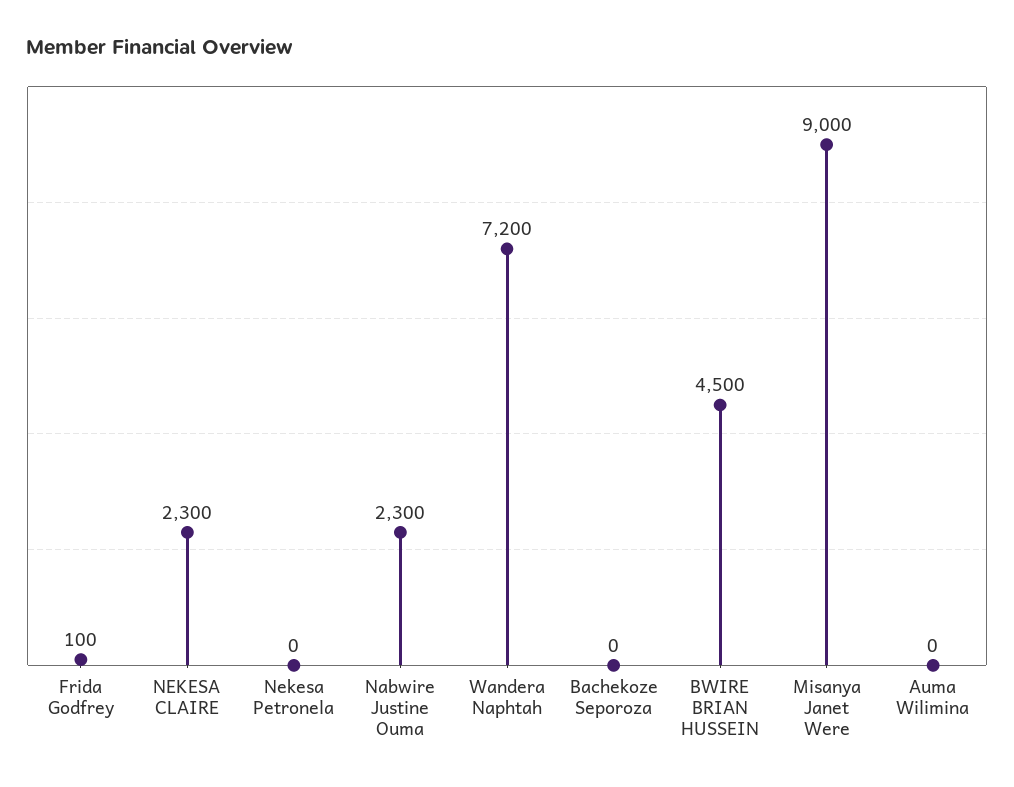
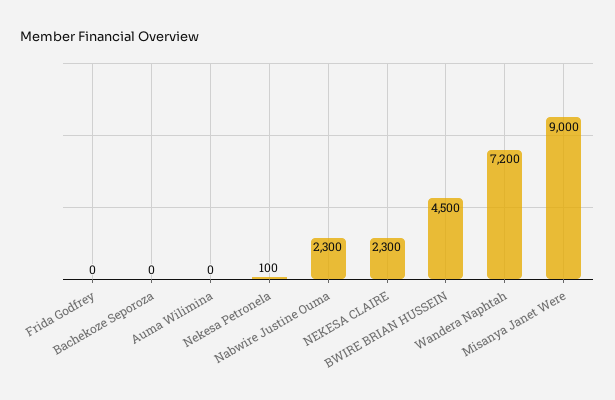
Frida Godfrey: 100 -> 0
Nekesa Petronela: 0 -> 100

